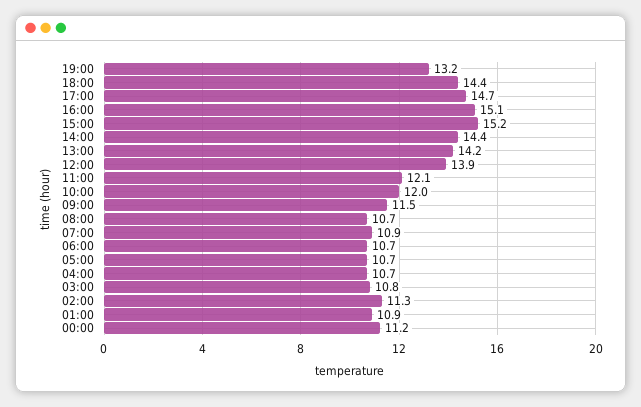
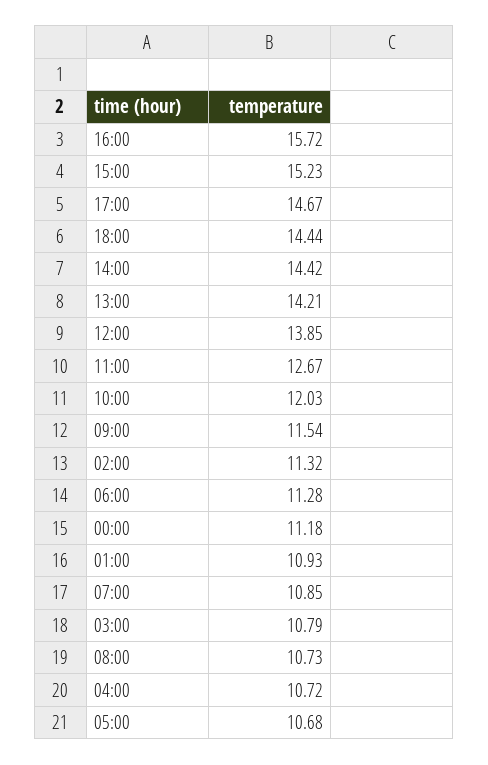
19:00: 13.2 -> none
16:00: 15.1 -> 15.72
11:00: 12.1 -> 12.67
06:00: 10.7 -> 11.28

